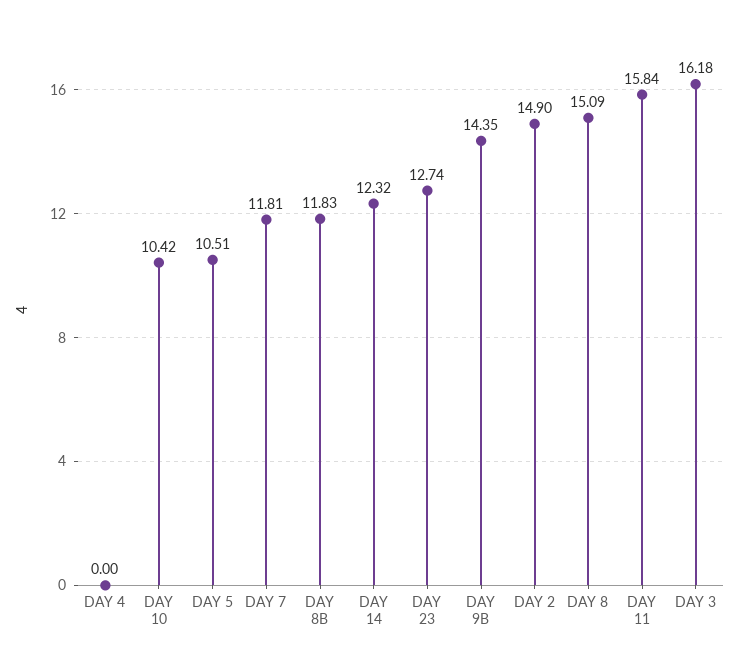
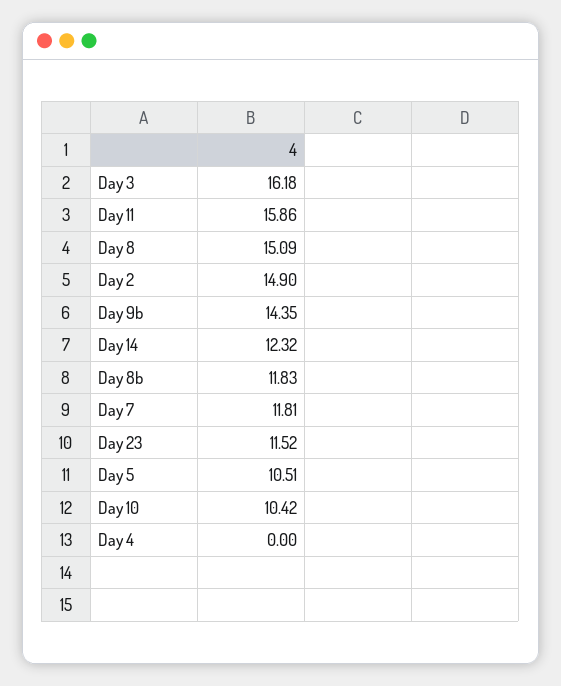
DAY 23: 12.74 -> 11.52
DAY 11: 15.84 -> 15.86

